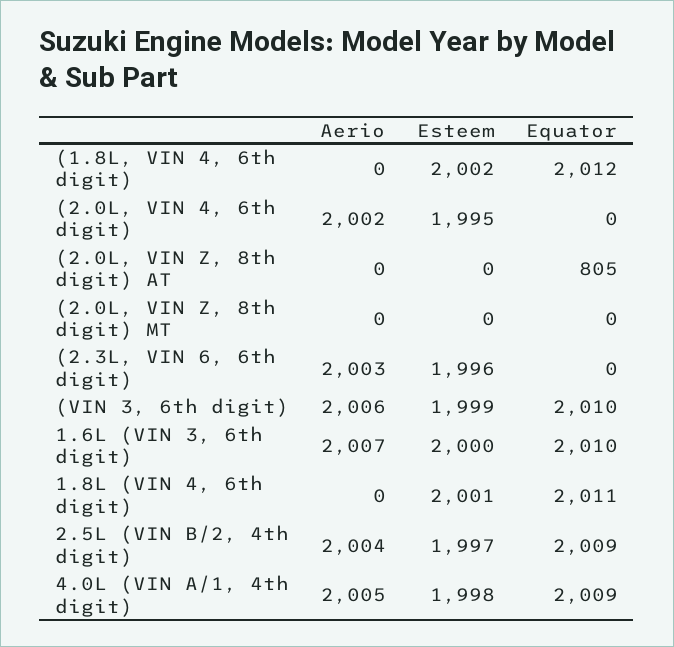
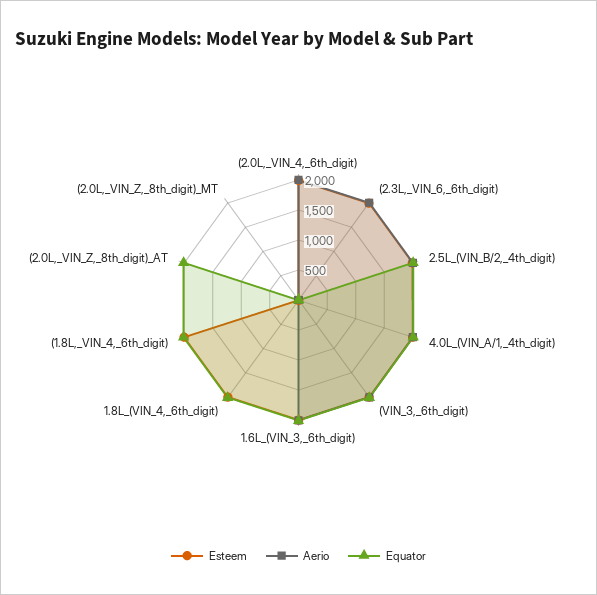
Equator, (2.0L, VIN Z, 8th digit) AT: 805 -> 2000

